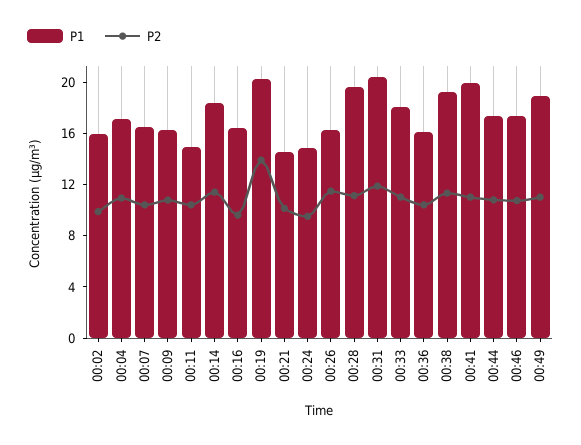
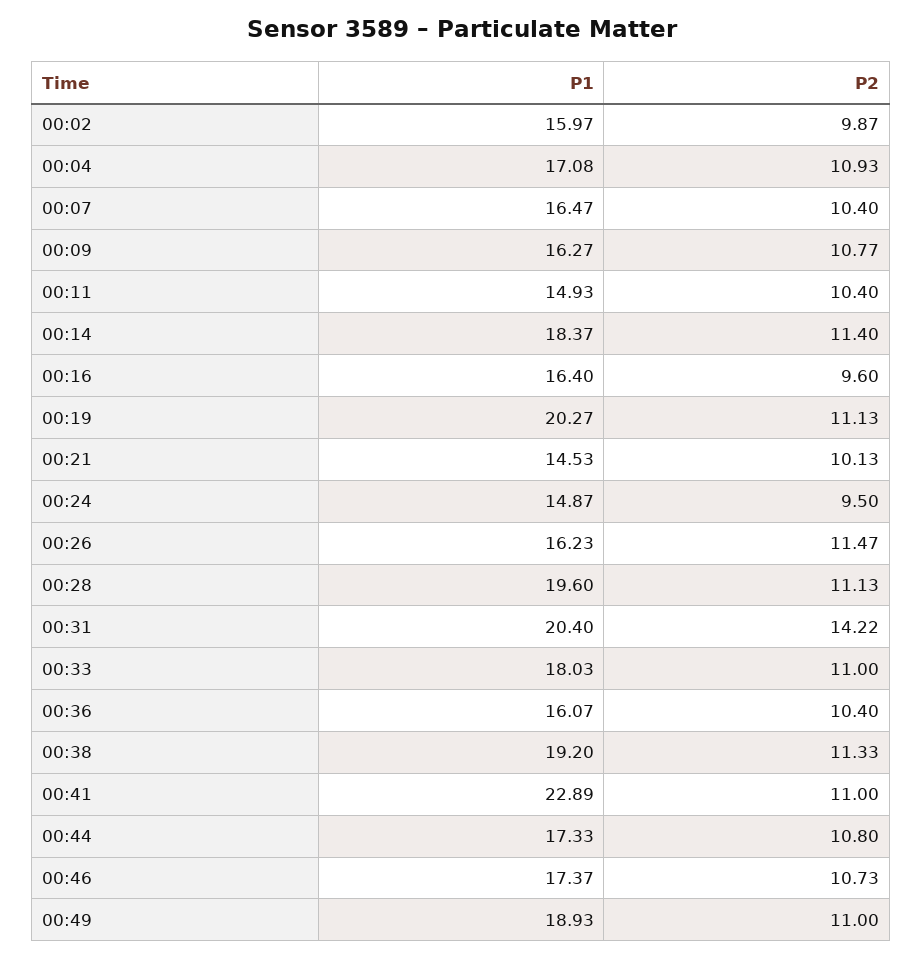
P2, 00:19: 14 -> 11.13
P2, 00:31: 12 -> 14.22
P1, 00:41: 20 -> 22.89

